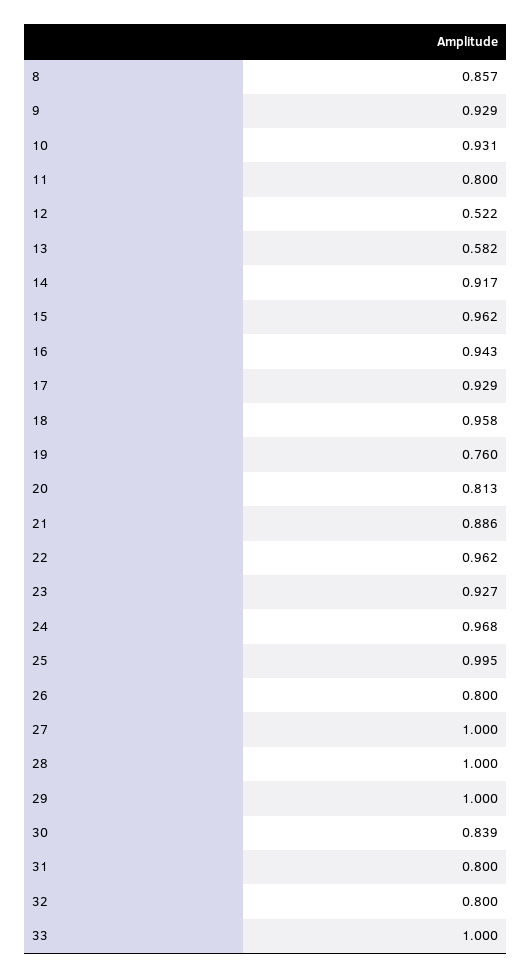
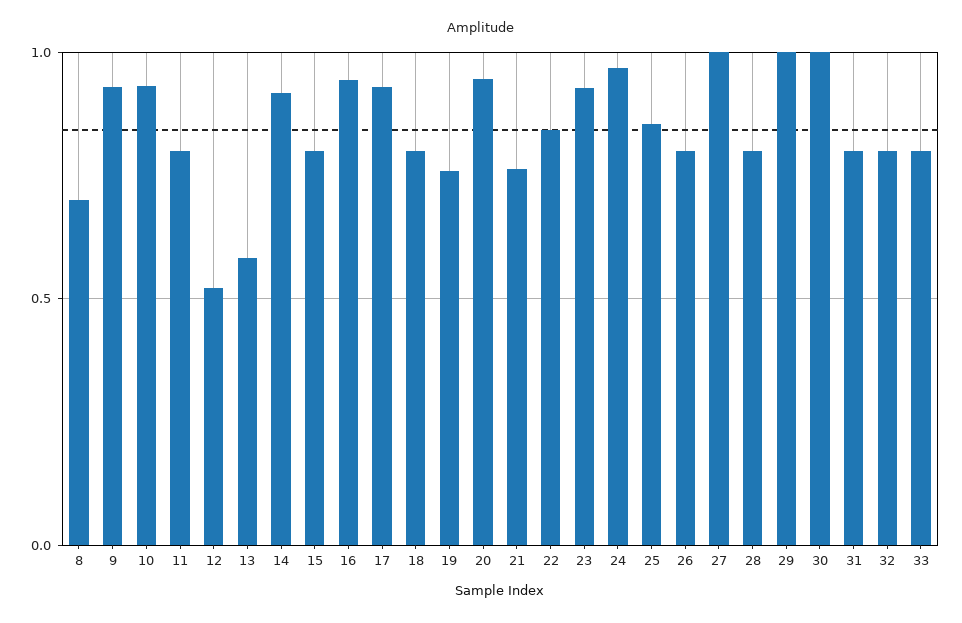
8: 0.857 -> 0.7
15: 0.962 -> 0.8
18: 0.958 -> 0.8
20: 0.813 -> 0.95
21: 0.886 -> 0.75
22: 0.962 -> 0.85
25: 0.995 -> 0.85
28: 1 -> 0.8
30: 0.839 -> 1
33: 1 -> 0.8

